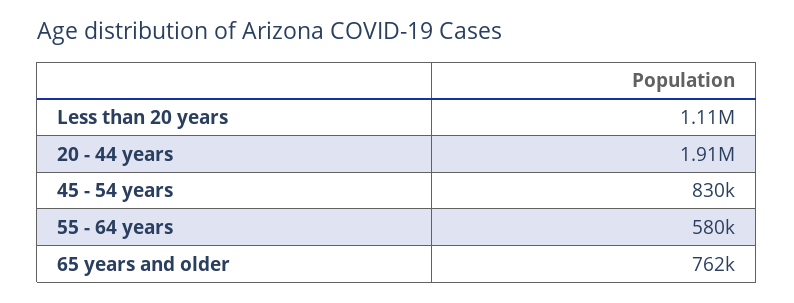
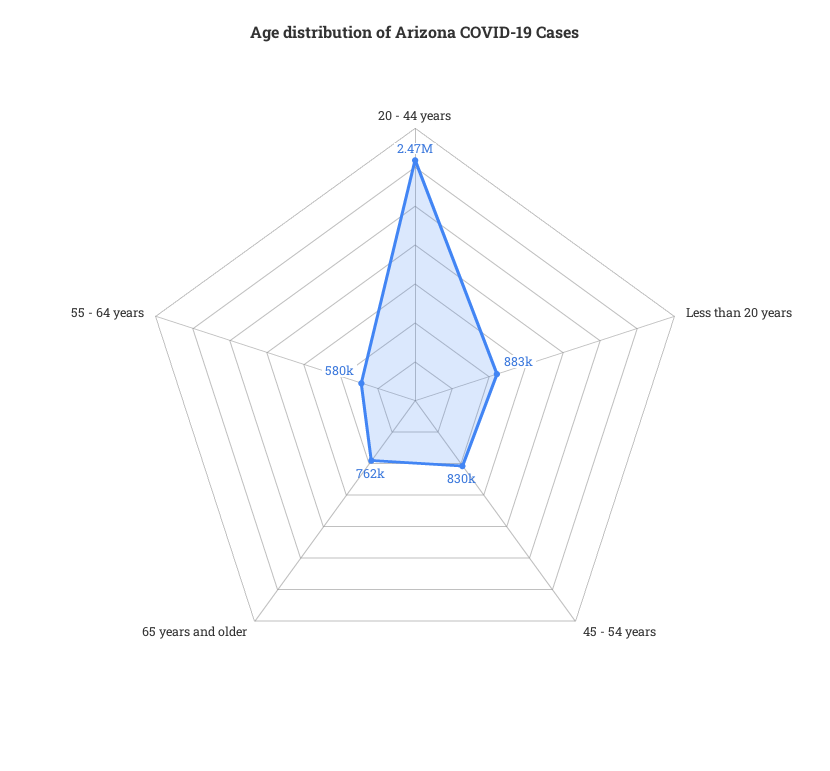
Less than 20 years: 1110000 -> 883000
20 - 44 years: 1910000 -> 2470000

